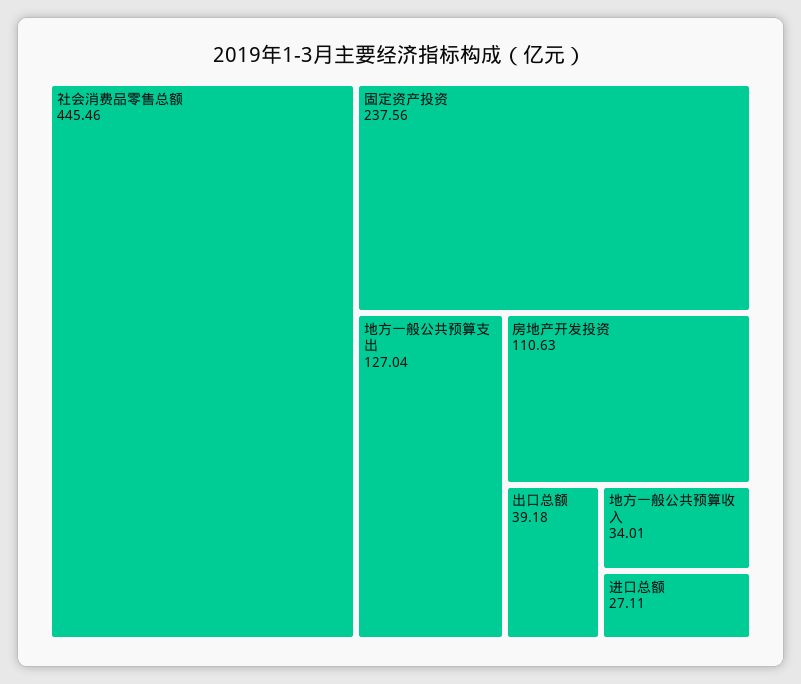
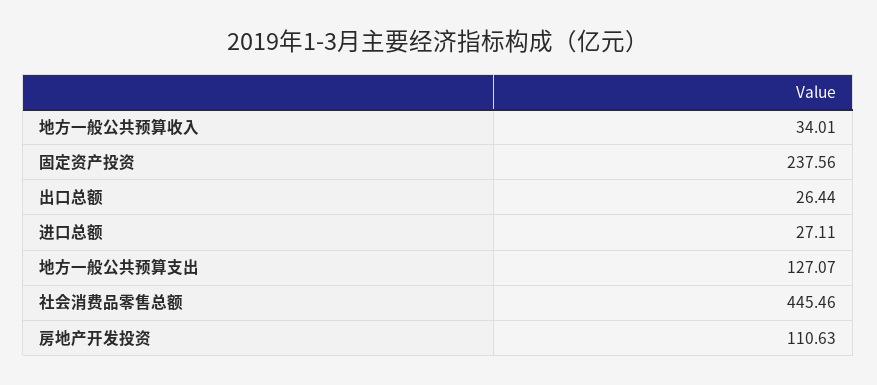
地方一般公共预算支出: 127.04 -> 127.07
出口总额: 39.18 -> 26.44

